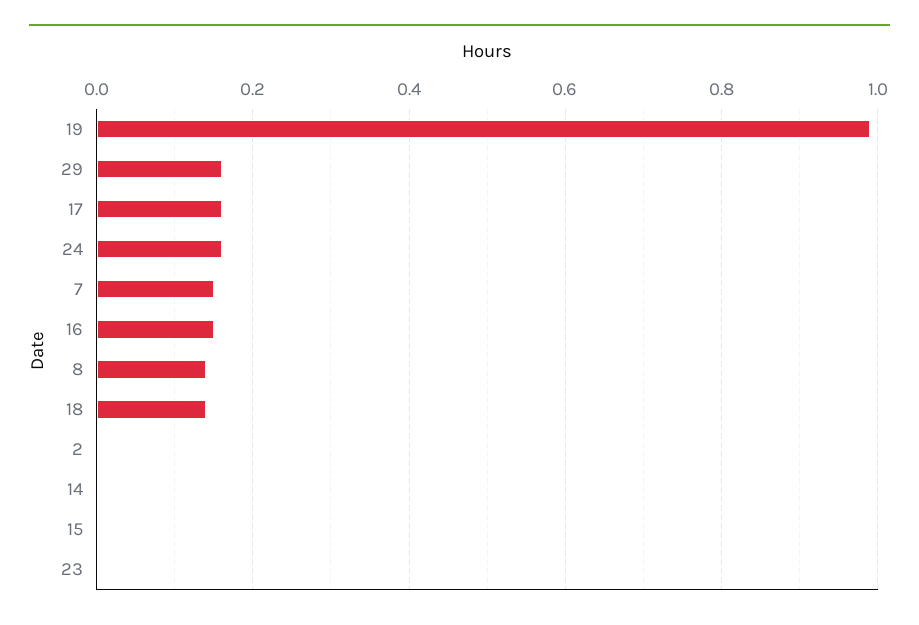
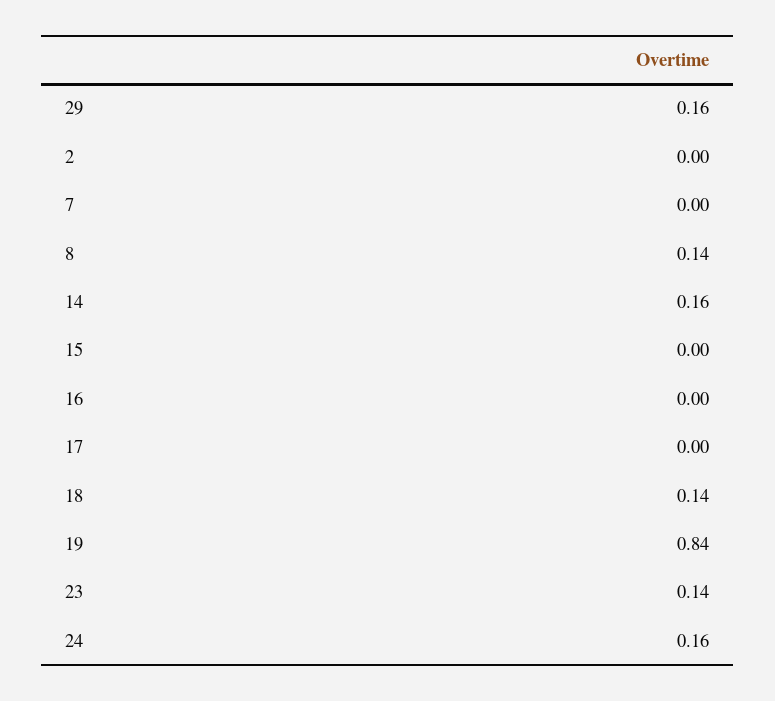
19: 1 -> 0.84
17: 0.15 -> 0
7: 0.15 -> 0
16: 0.15 -> 0
14: 0 -> 0.16
23: 0 -> 0.14

